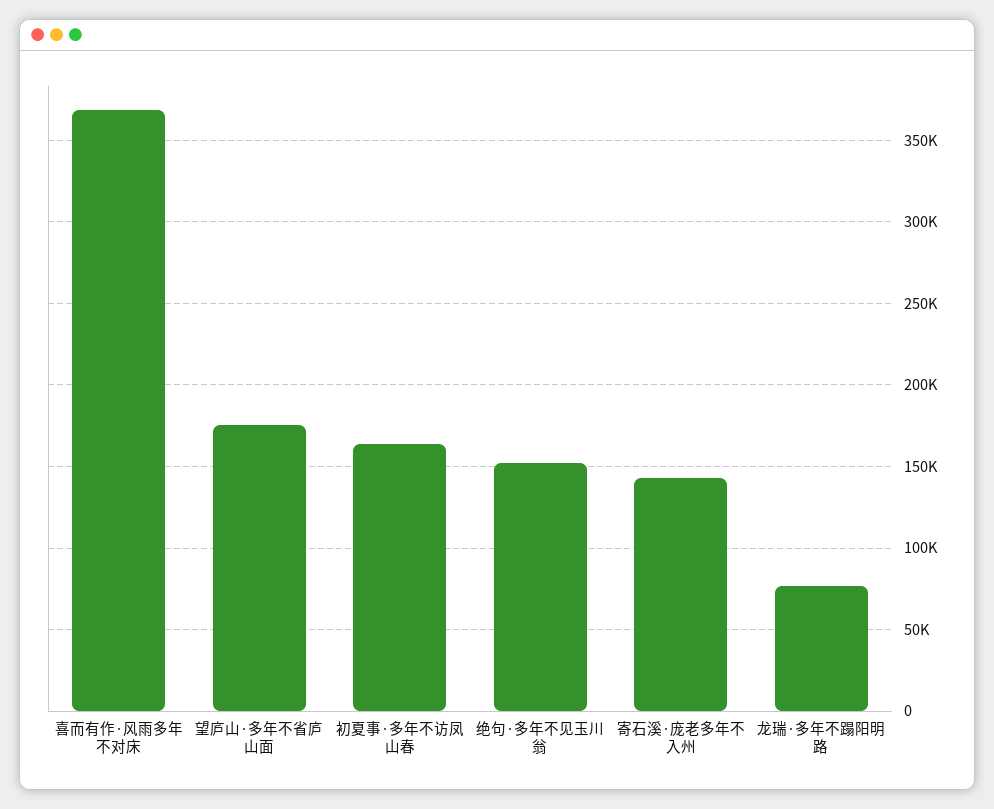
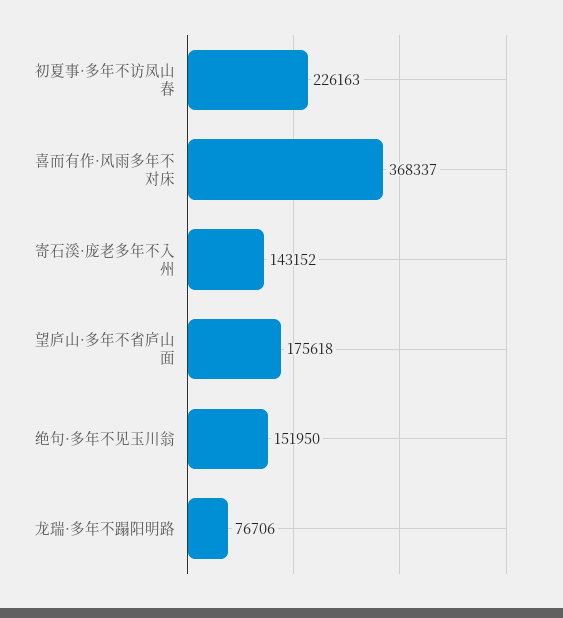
初夏事·多年不访凤山春: 165000 -> 226163

